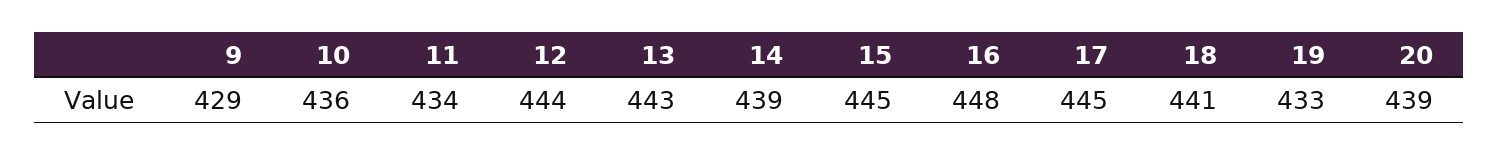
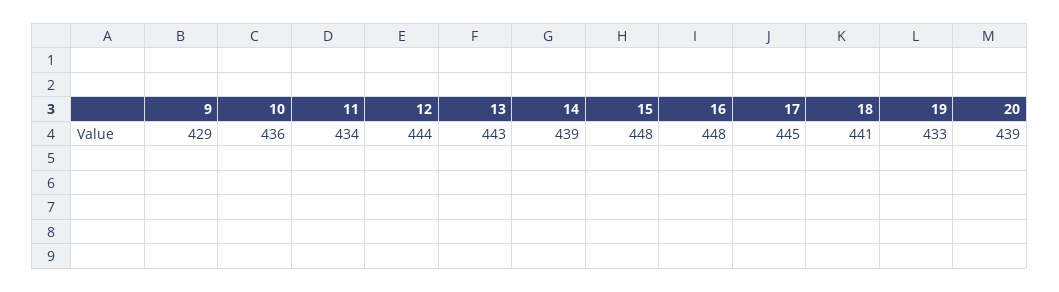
15: 445 -> 448

